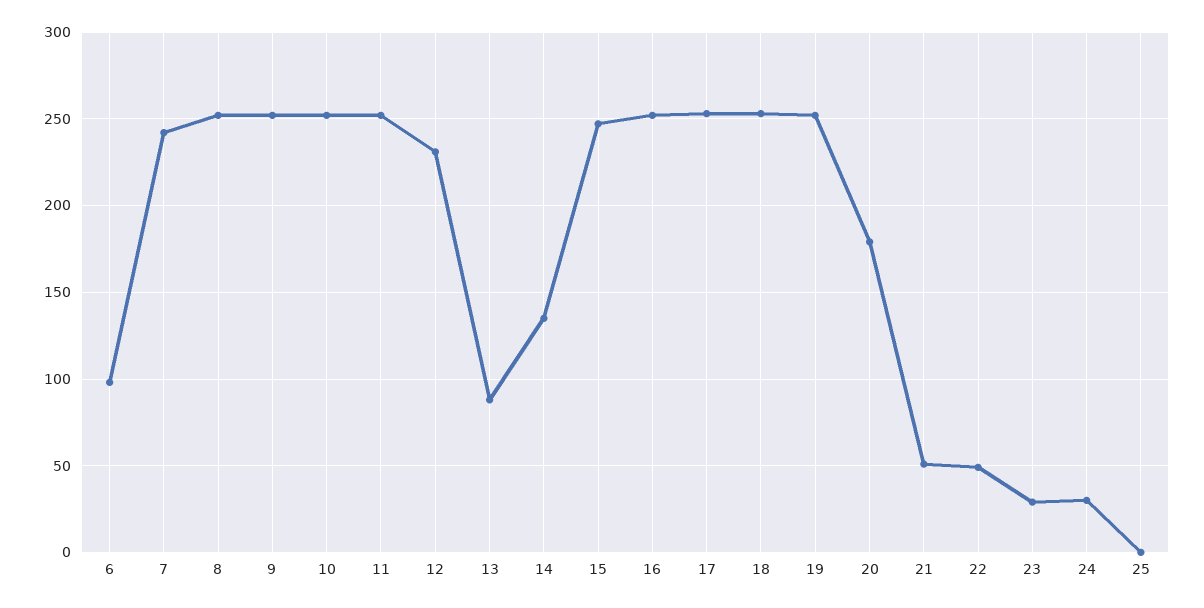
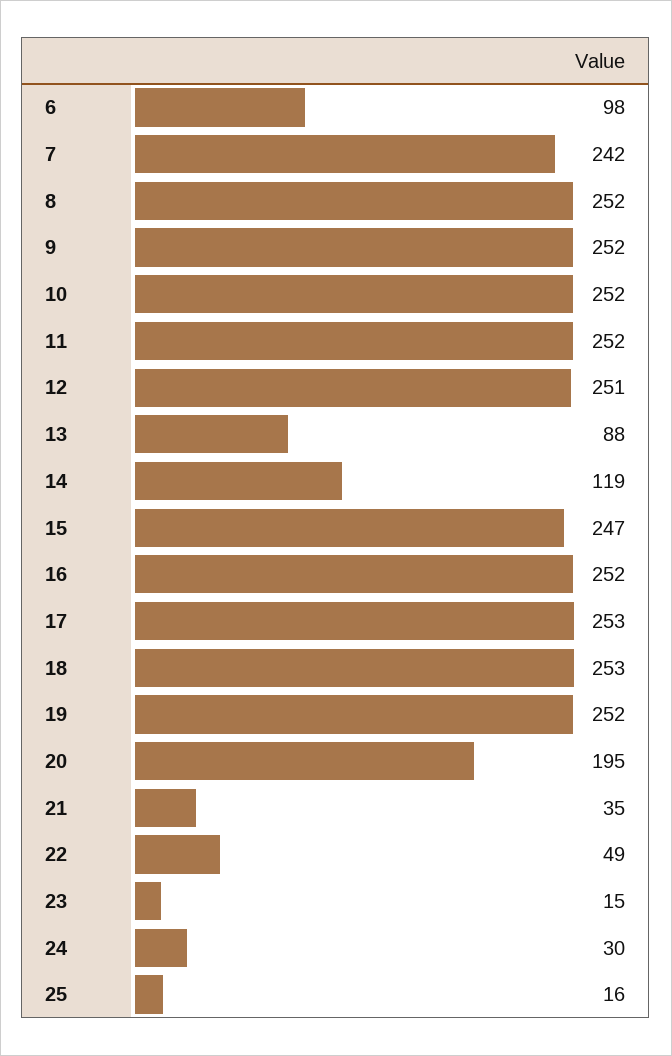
12: 230 -> 251
14: 135 -> 119
20: 180 -> 195
21: 50 -> 35
23: 30 -> 15
25: 0 -> 16

